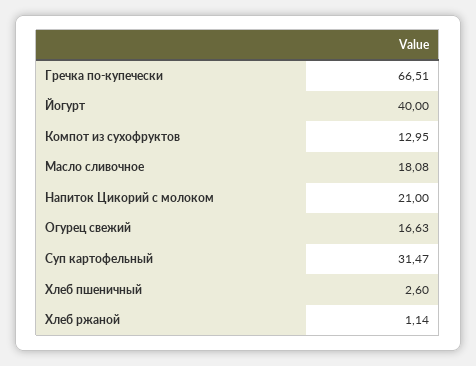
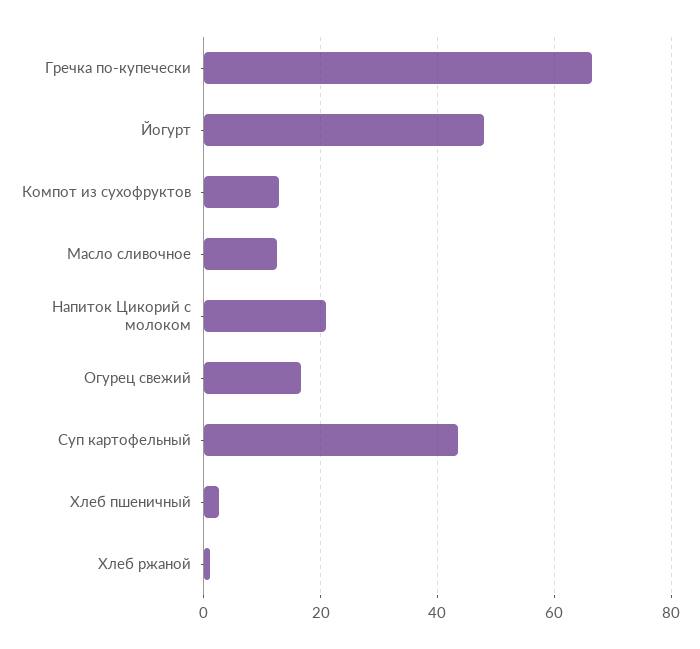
Йогурт: 40 -> 48
Масло сливочное: 18.08 -> 12
Суп картофельный: 31.47 -> 44

